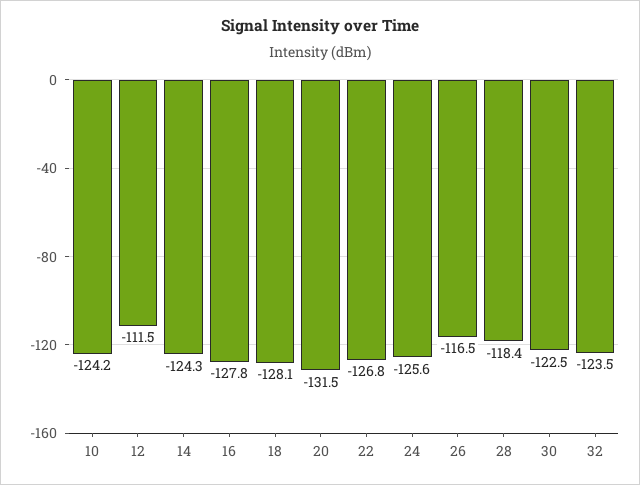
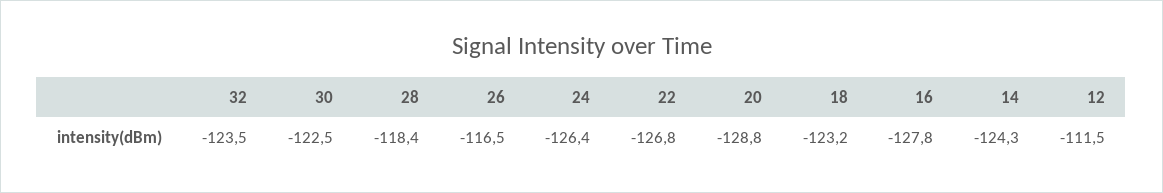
10: -124.2 -> none
18: -128.1 -> -123.2
20: -131.5 -> -128.8
24: -125.6 -> -126.4

